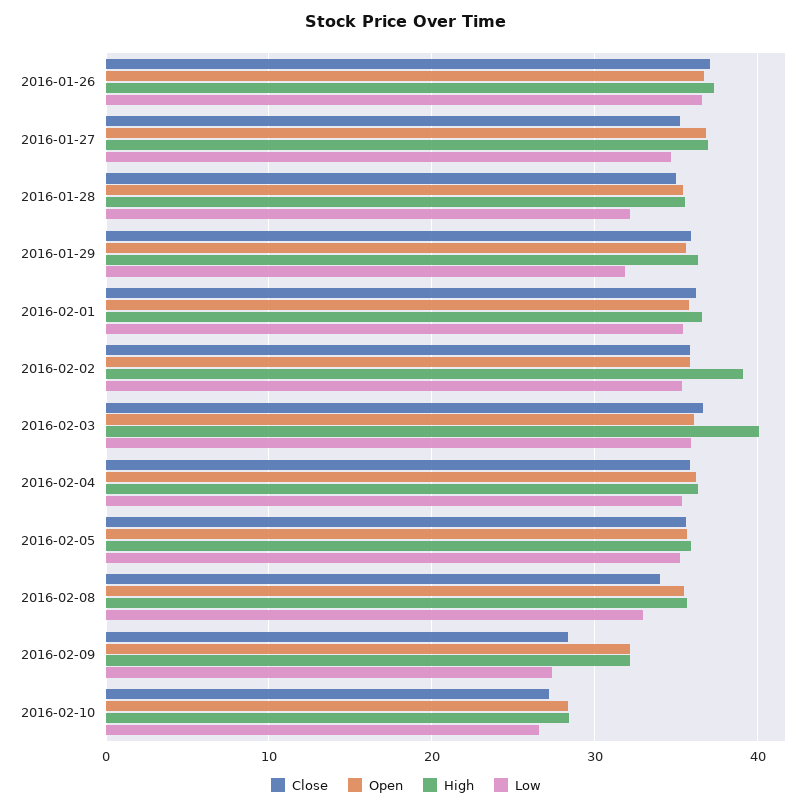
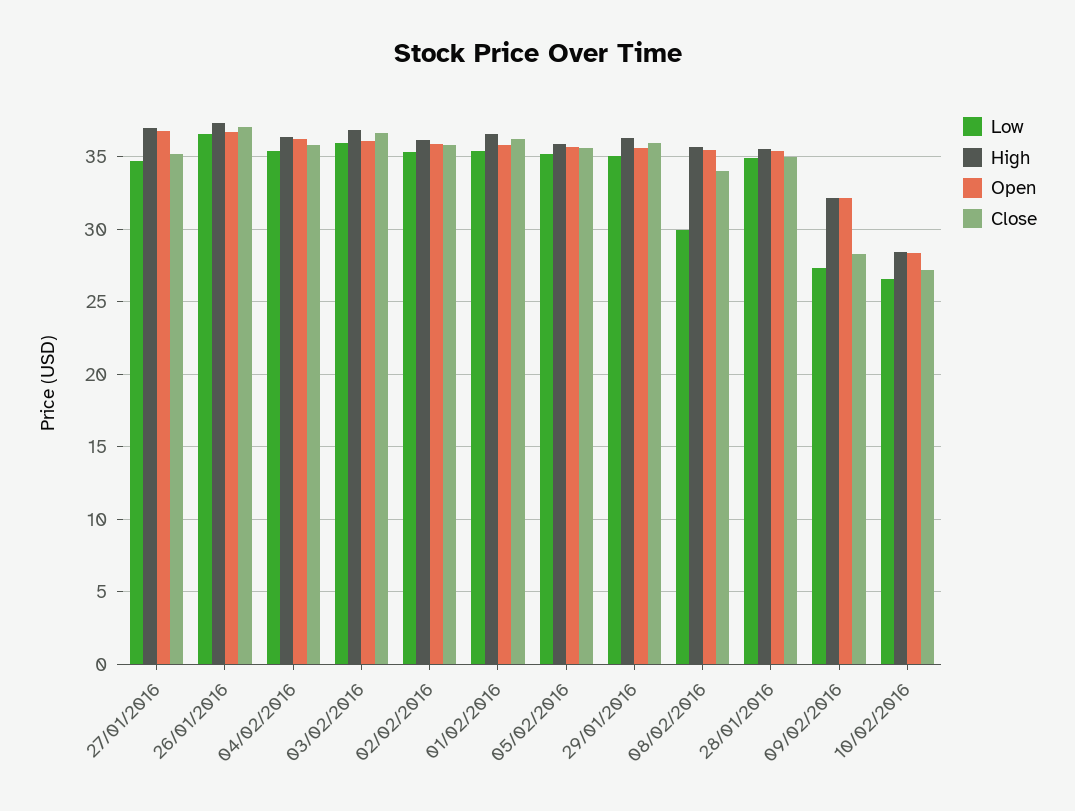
Low, 2016-01-28: 32 -> 35
Low, 2016-01-29: 32 -> 35
High, 2016-02-02: 39 -> 36
High, 2016-02-03: 40 -> 37
Low, 2016-02-08: 33 -> 30

